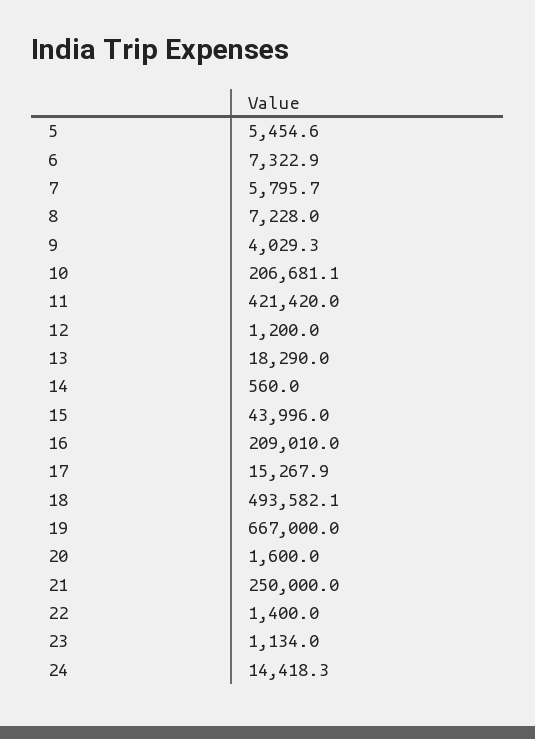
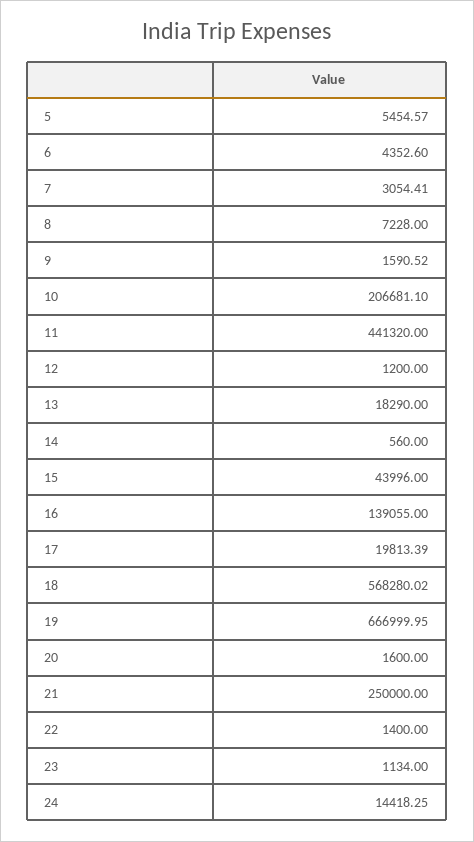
6: 7322.9 -> 4352.6
7: 5795.7 -> 3054.41
9: 4029.3 -> 1590.52
11: 421420 -> 441320
16: 209010 -> 139055
17: 15267.9 -> 19813.39
18: 493582.1 -> 568280.02

